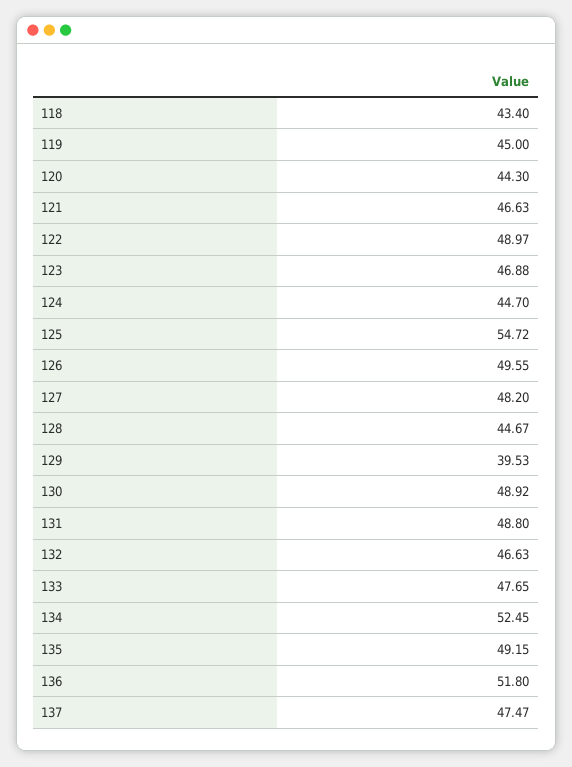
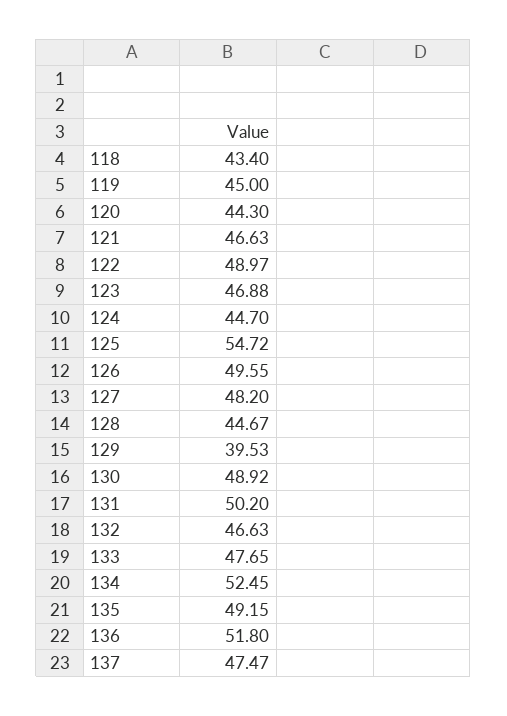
131: 48.8 -> 50.2

